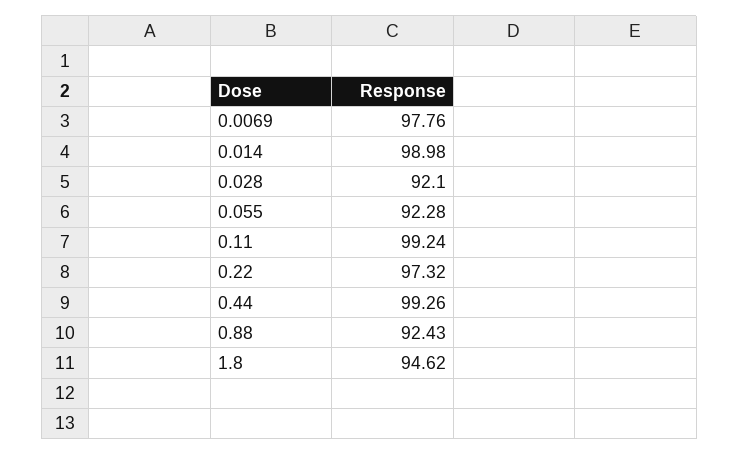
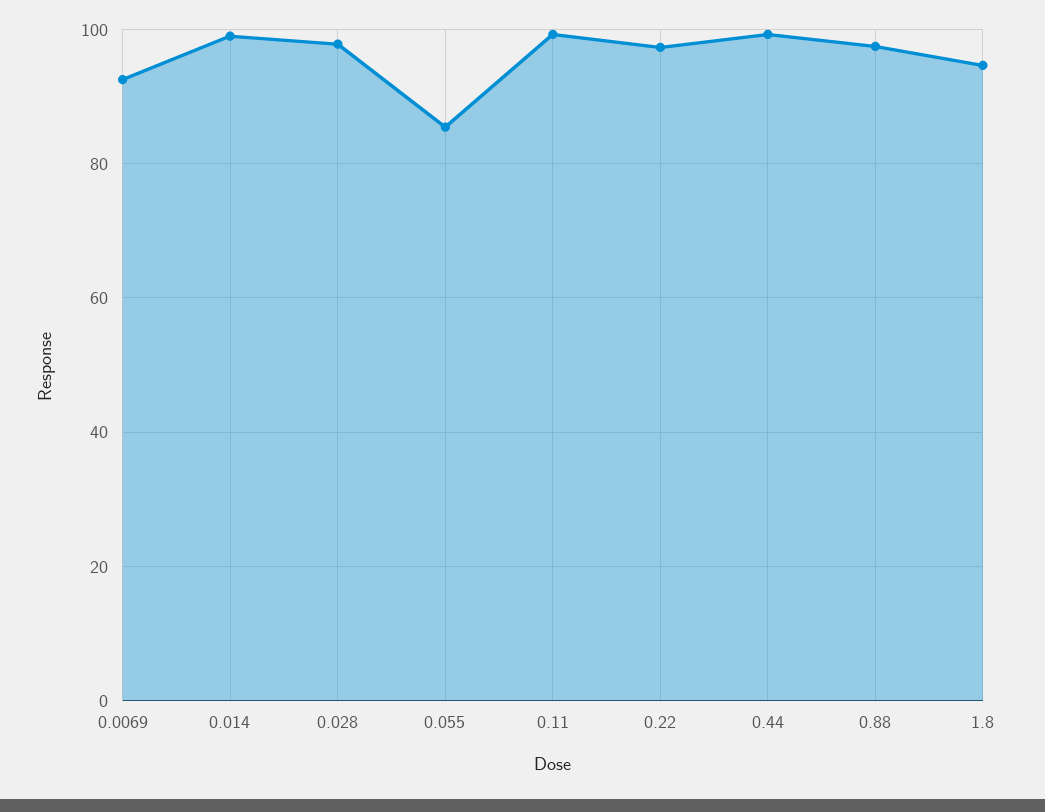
0.0069: 97.76 -> 92
0.028: 92.1 -> 98
0.055: 92.28 -> 86
0.88: 92.43 -> 98

